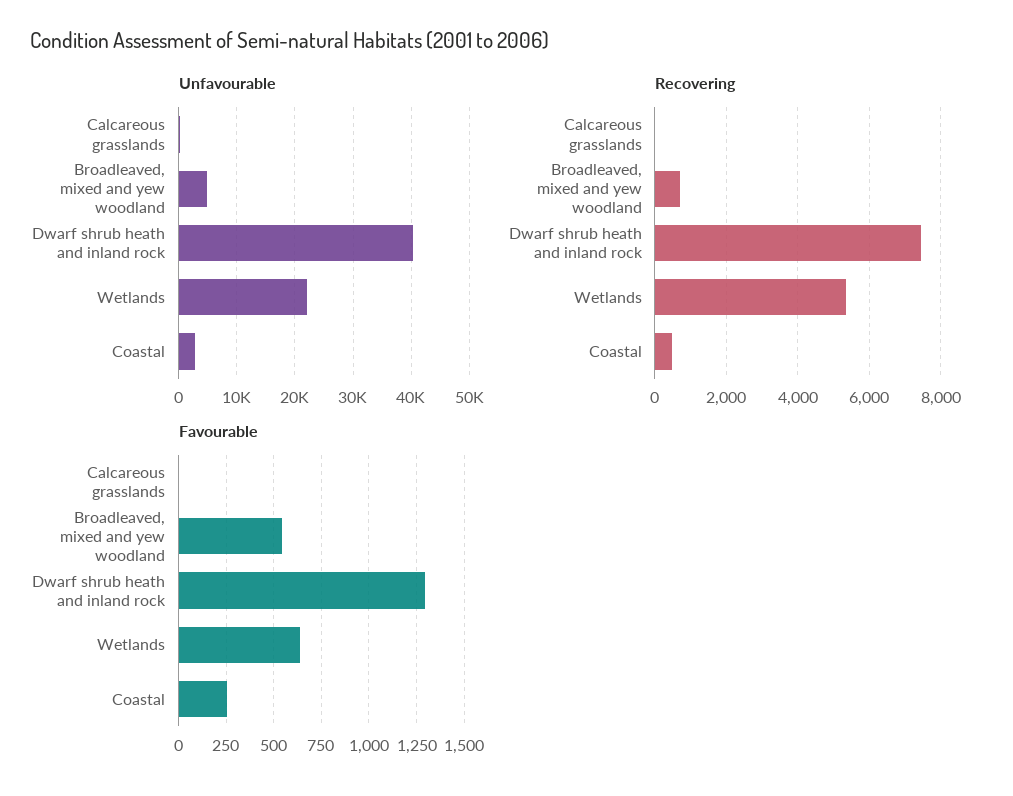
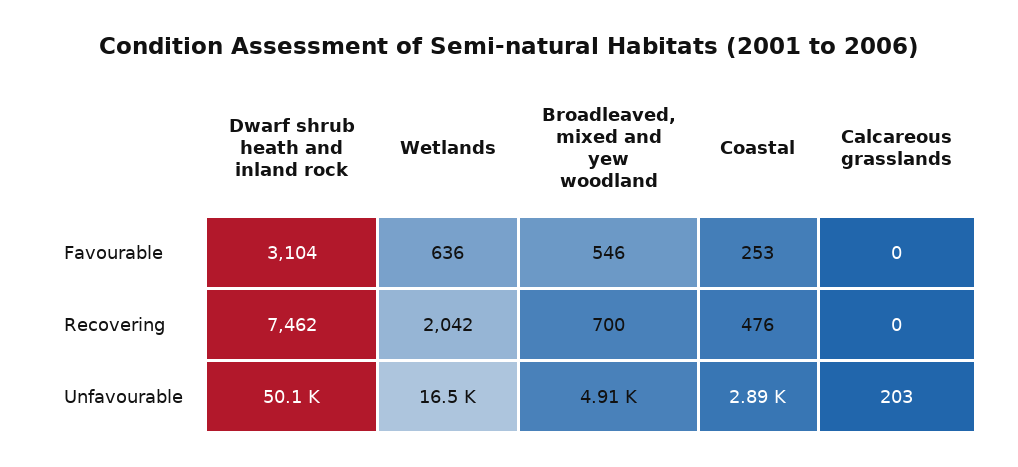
Unfavourable, Dwarf shrub heath and inland rock: 40000 -> 50100
Unfavourable, Wetlands: 22000 -> 16500
Recovering, Wetlands: 5400 -> 2042
Favourable, Dwarf shrub heath and inland rock: 1300 -> 3104

